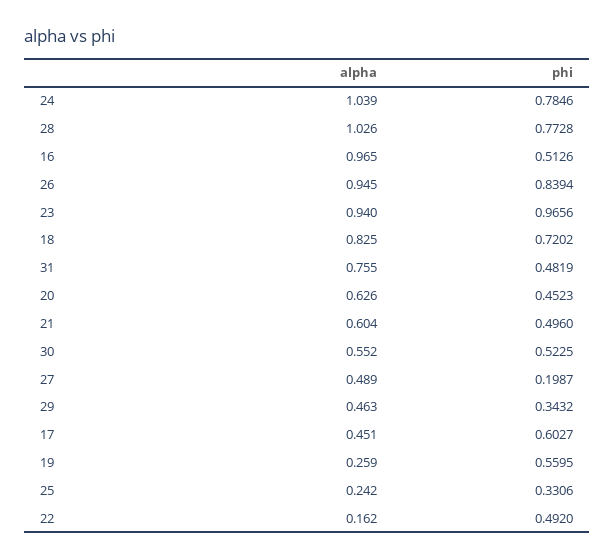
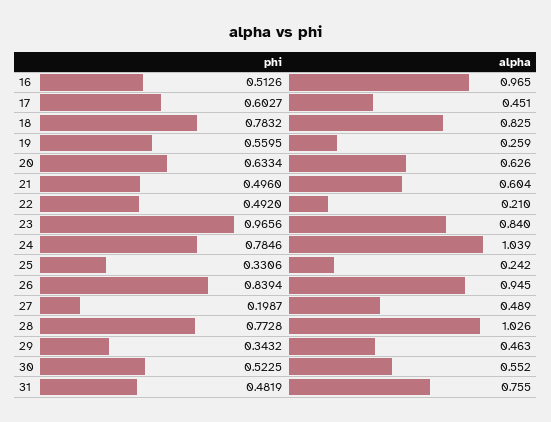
alpha, 23: 0.94 -> 0.84
phi, 18: 0.7202 -> 0.7832
phi, 20: 0.4523 -> 0.6334
alpha, 22: 0.162 -> 0.21

